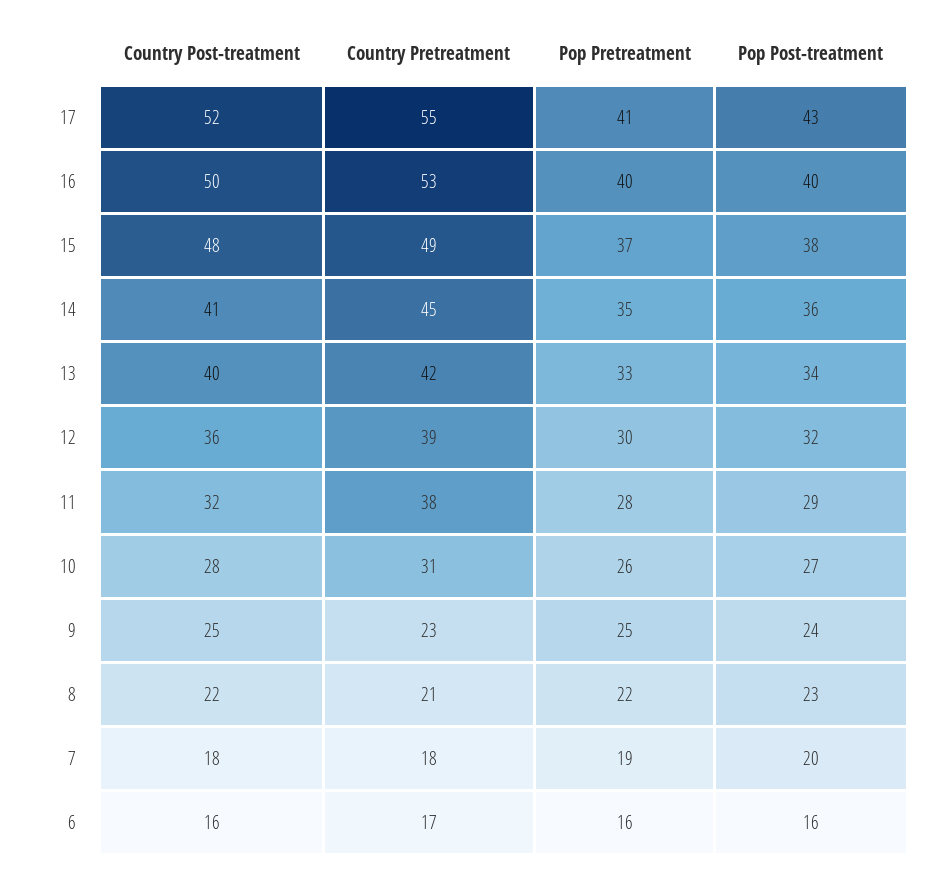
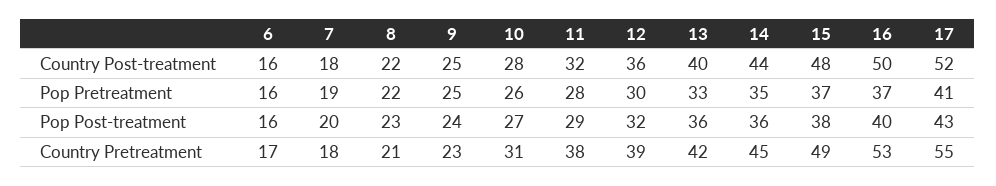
Pop Pretreatment, 16: 40 -> 37
Country Post-treatment, 14: 41 -> 44
Pop Post-treatment, 13: 34 -> 36

